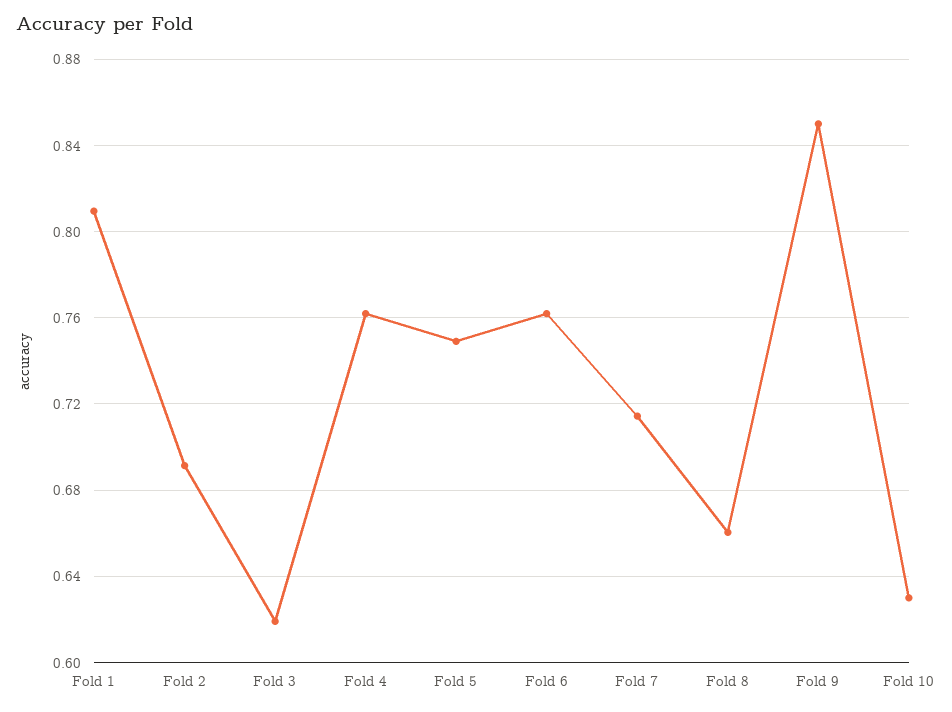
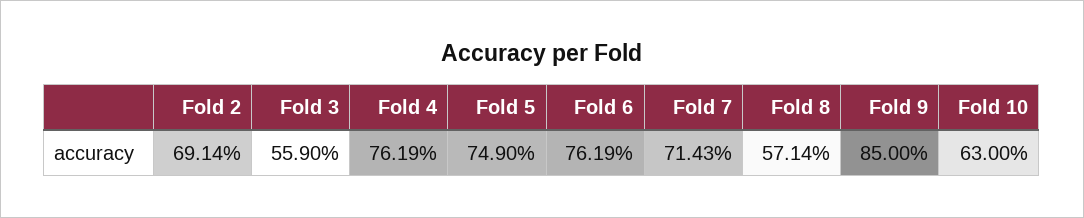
Fold 1: 0.81 -> none
Fold 3: 0.62 -> 0.559
Fold 8: 0.66 -> 0.5714

